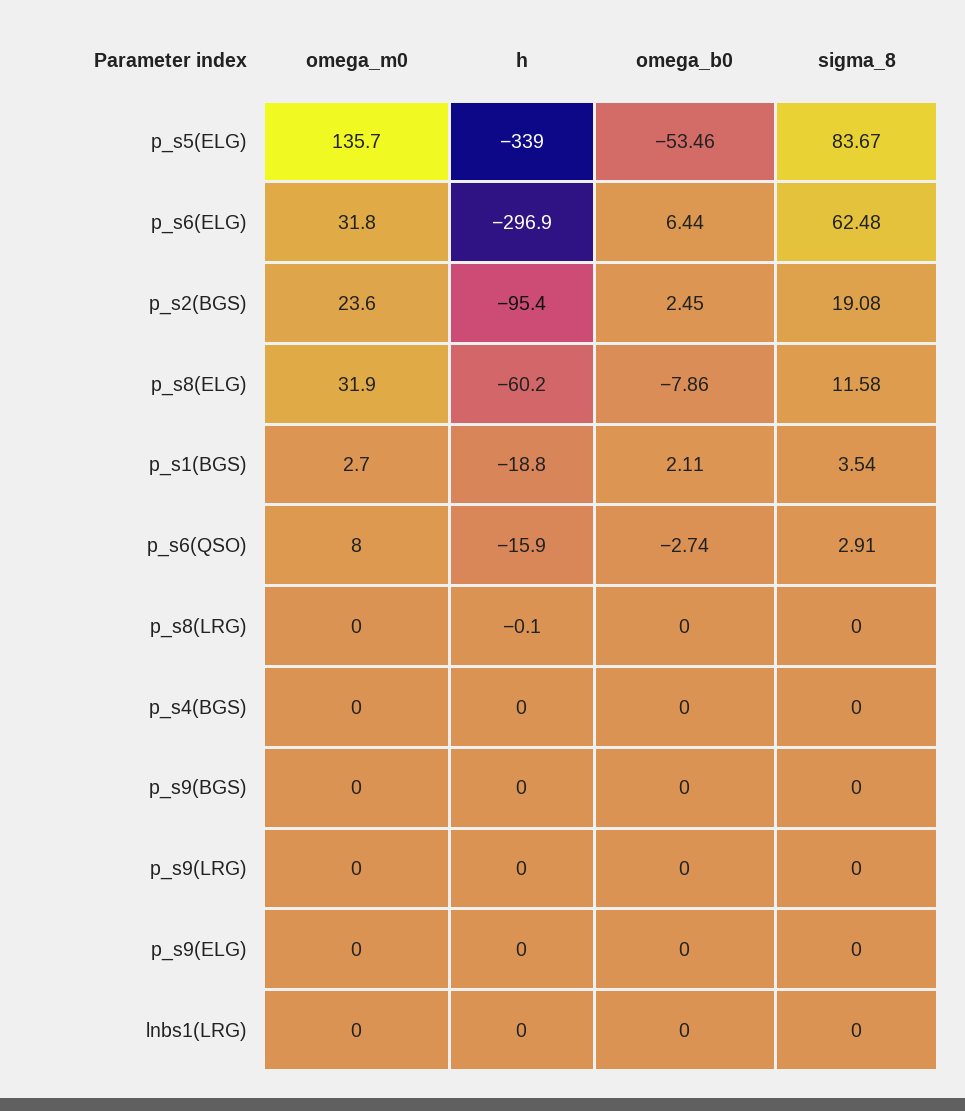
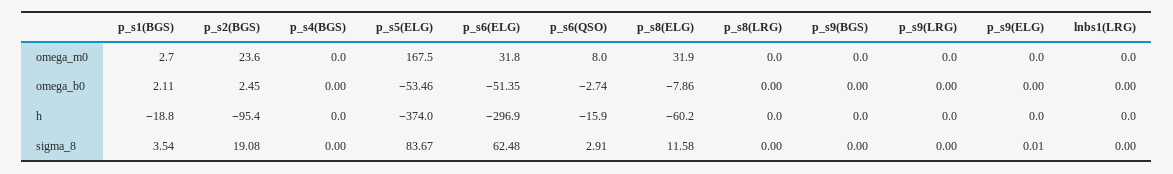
omega_m0, p_s5(ELG): 135.7 -> 167.5
h, p_s5(ELG): -339 -> -374
omega_b0, p_s6(ELG): 6.44 -> -51.35
h, p_s8(LRG): -0.1 -> 0
sigma_8, p_s9(ELG): 0 -> 0.01

